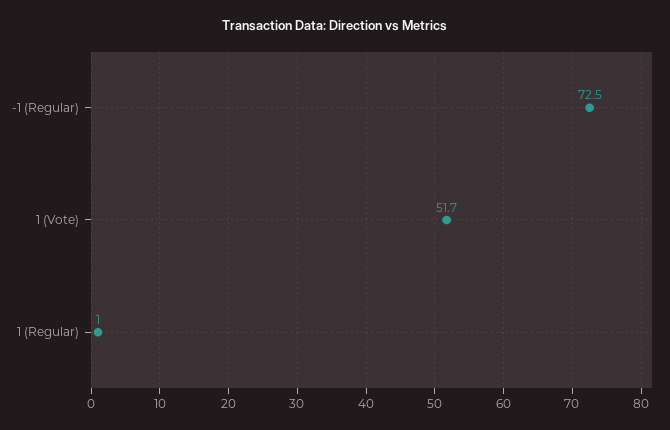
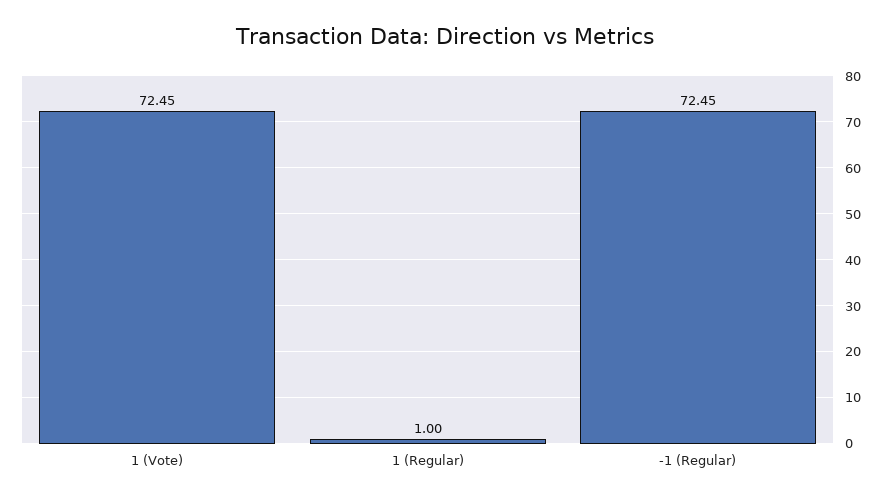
1 (Vote): 51.7 -> 72.45

